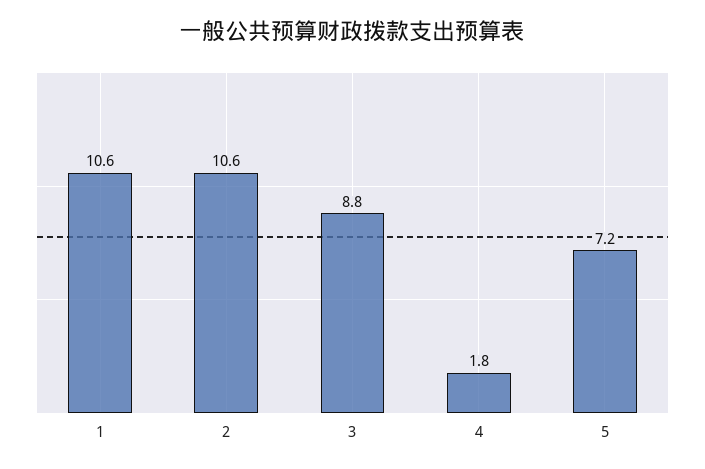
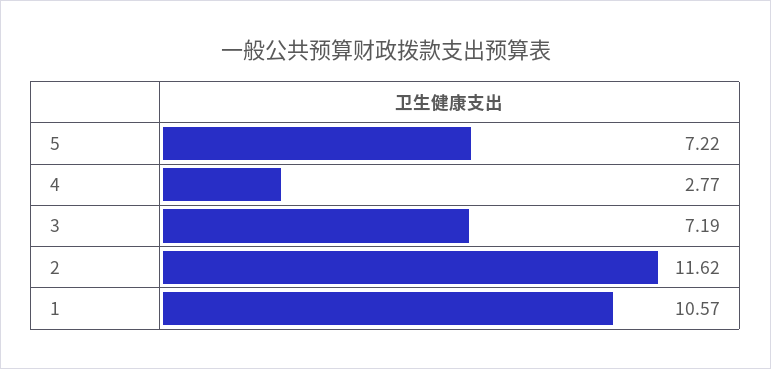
2: 10.6 -> 11.62
3: 8.8 -> 7.19
4: 1.8 -> 2.77

